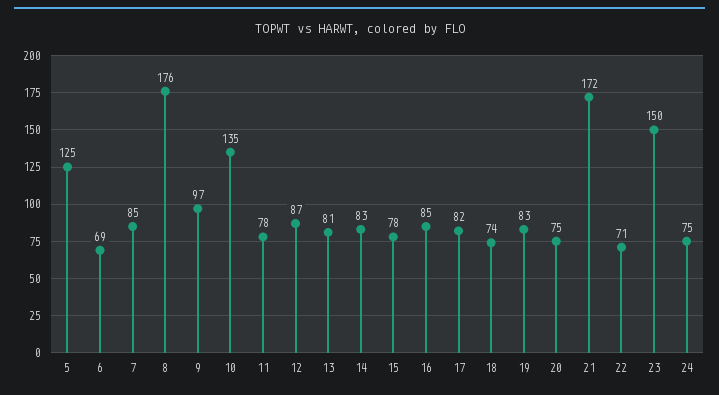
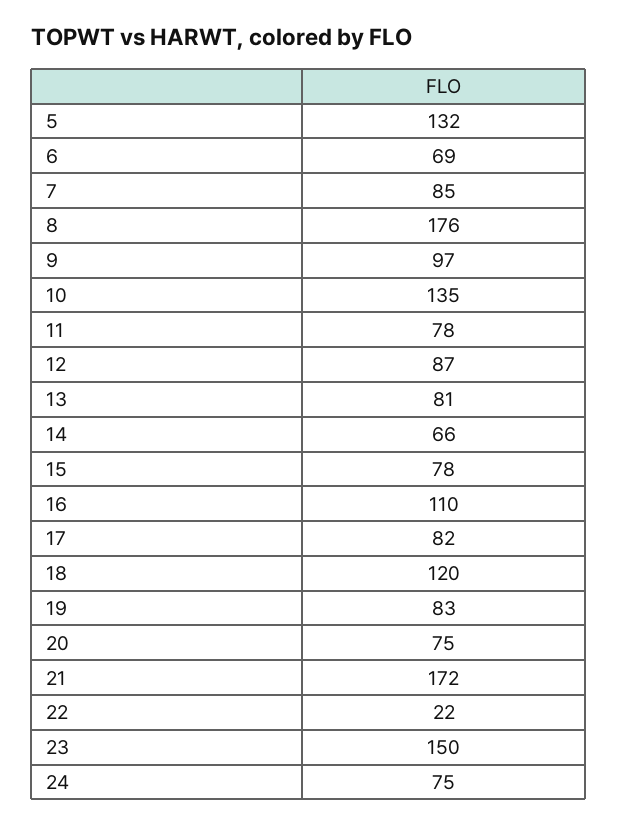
5: 125 -> 132
14: 83 -> 66
16: 85 -> 110
18: 74 -> 120
22: 71 -> 22

